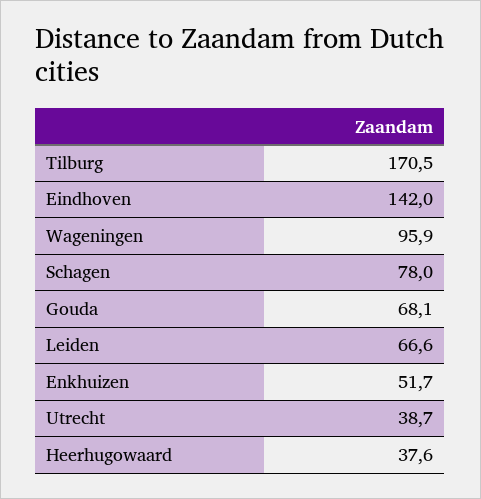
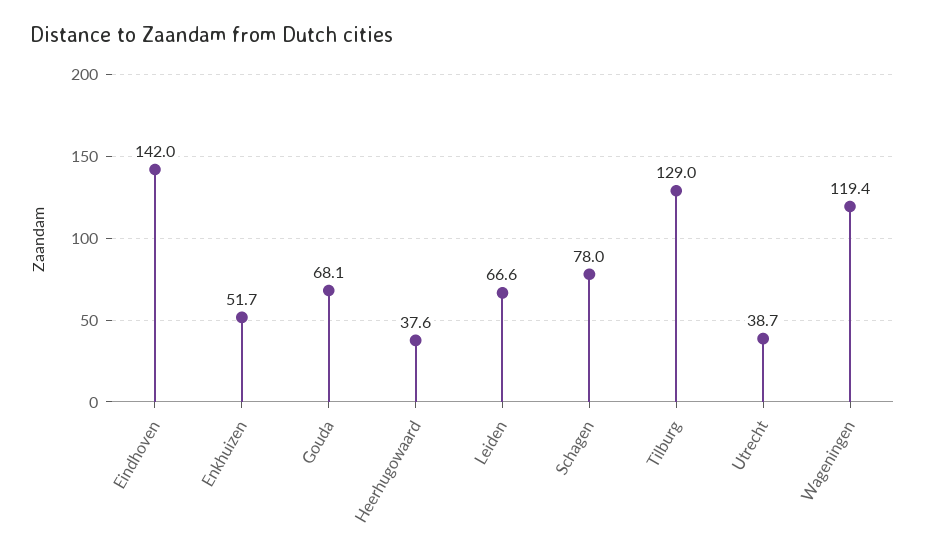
Tilburg: 170.5 -> 129
Wageningen: 95.9 -> 119.4

